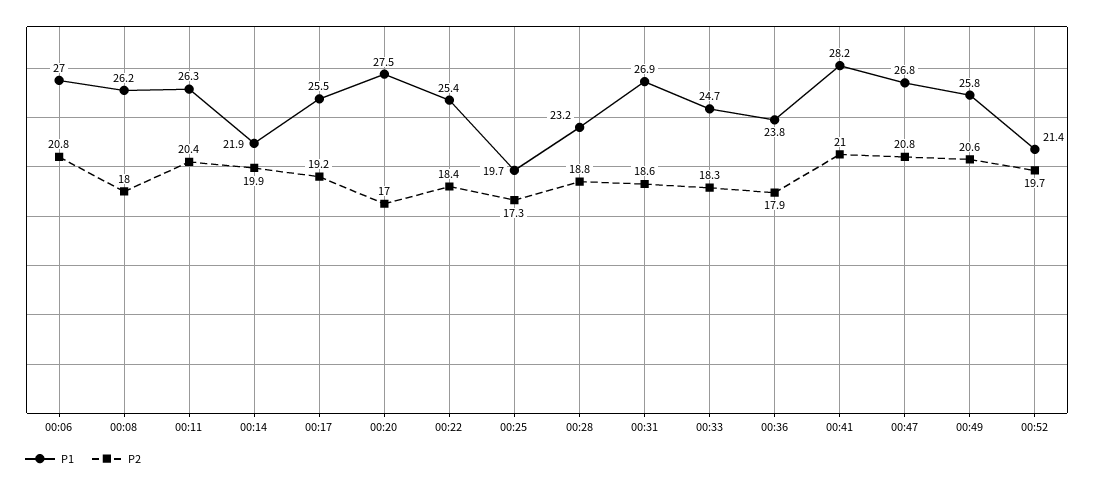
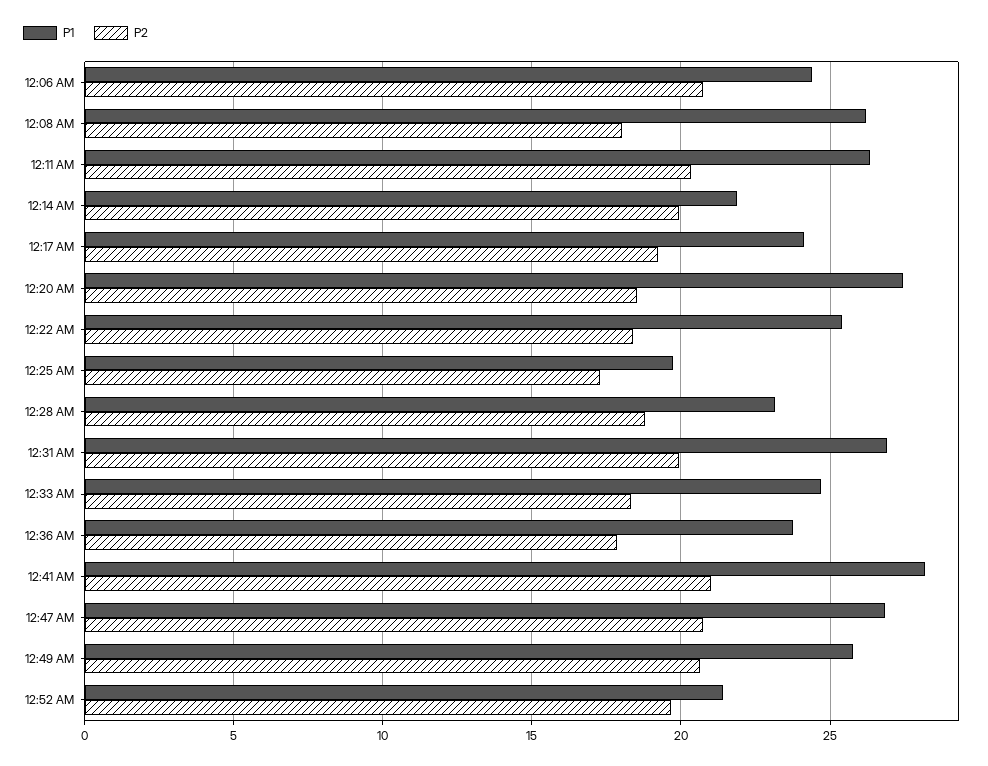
P1, 00:06: 27 -> 24.5
P1, 00:17: 25.5 -> 24
P2, 00:20: 17 -> 18.5
P2, 00:31: 18.6 -> 20

